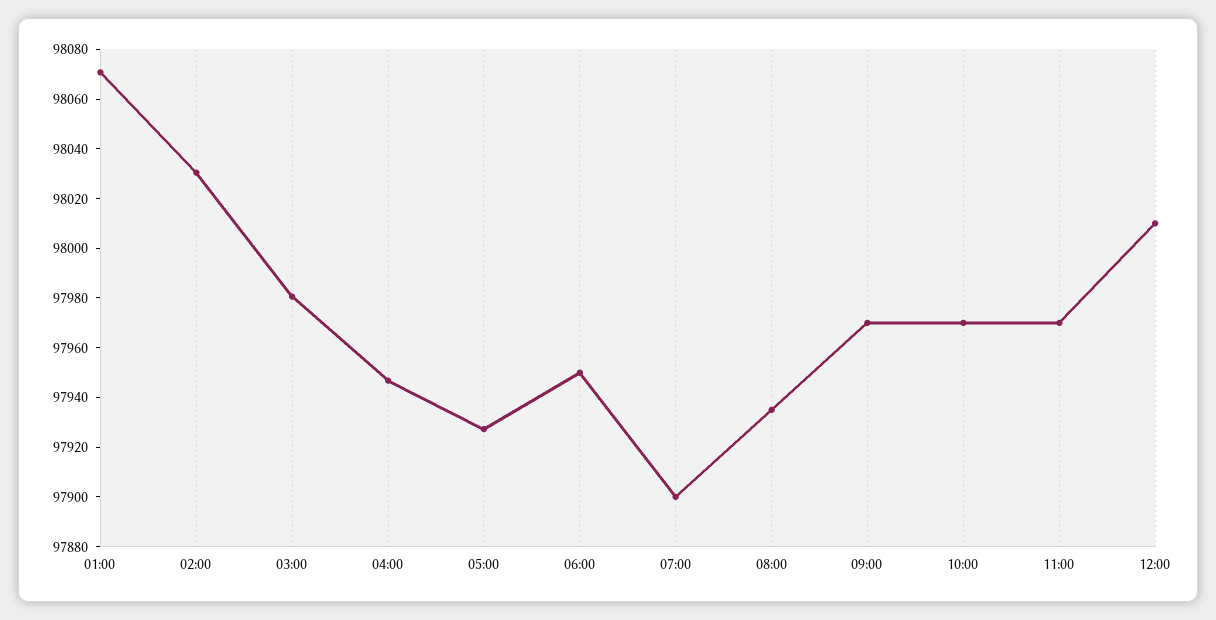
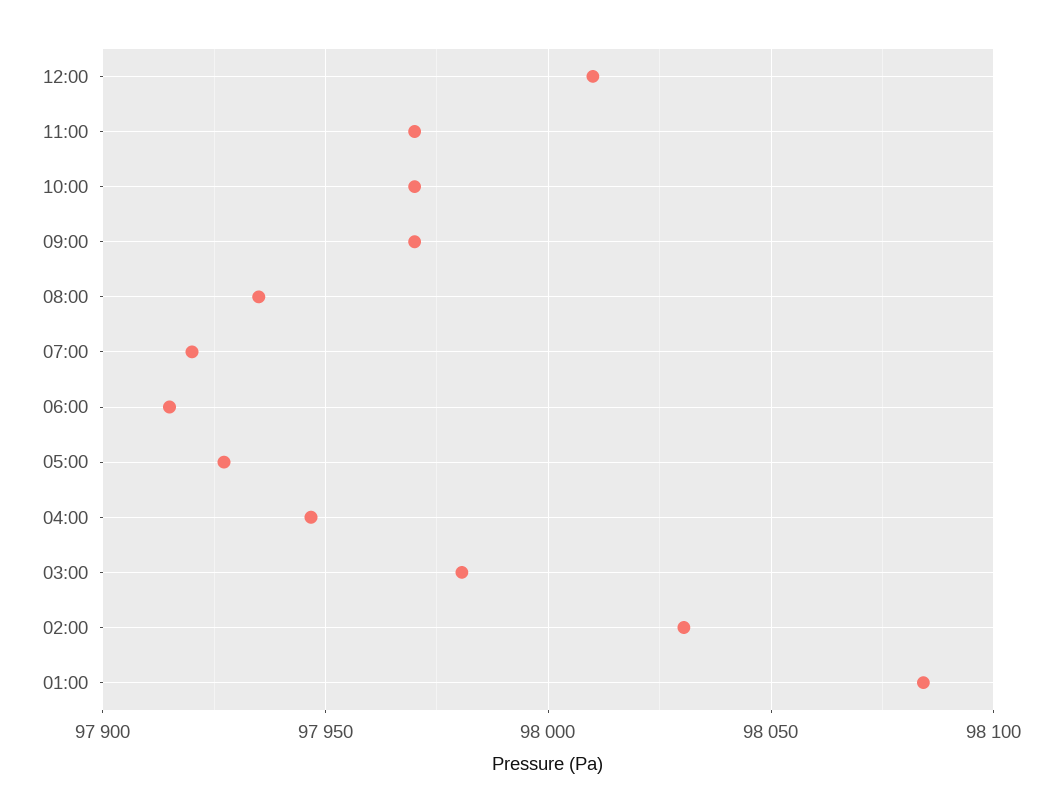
01:00: 98070 -> 98085
06:00: 97950 -> 97915
07:00: 97900 -> 97920

